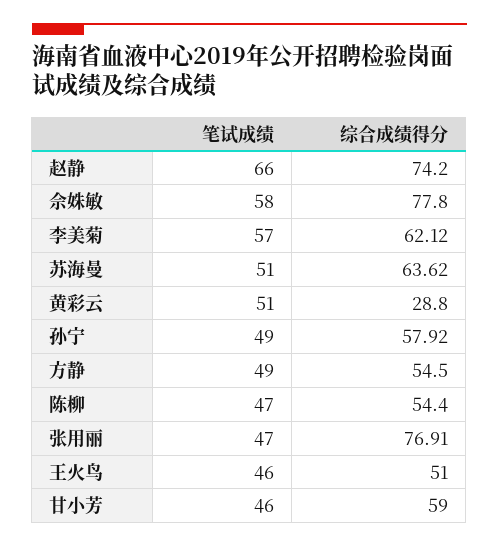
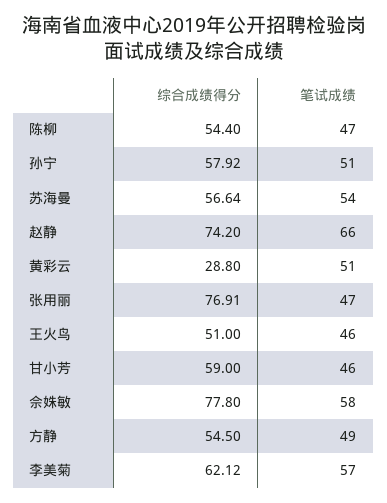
笔试成绩, 苏海曼: 51 -> 54
综合成绩得分, 苏海曼: 63.62 -> 56.64
笔试成绩, 孙宁: 49 -> 51

